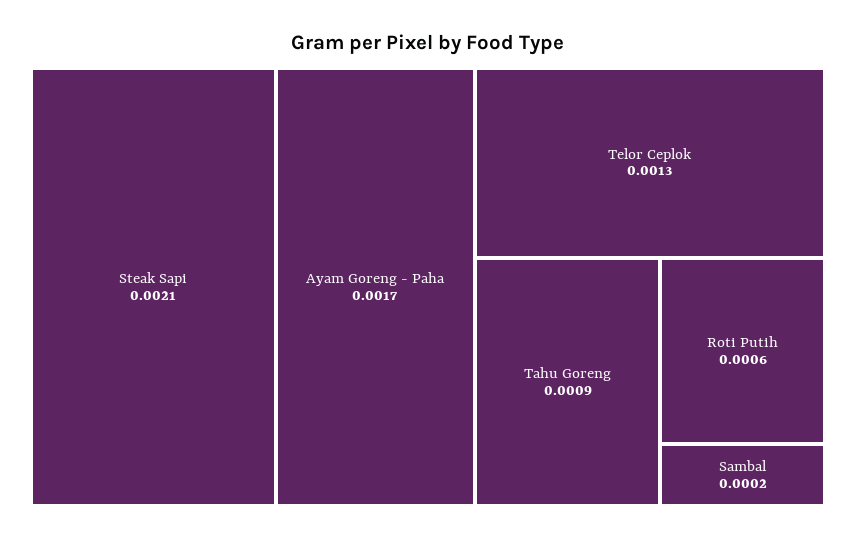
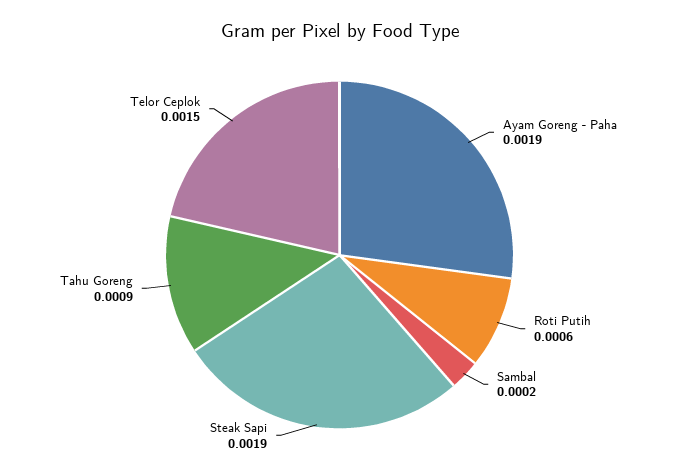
Steak Sapi: 0.0021 -> 0.0019
Ayam Goreng - Paha: 0.0017 -> 0.0019
Telor Ceplok: 0.0013 -> 0.0015

